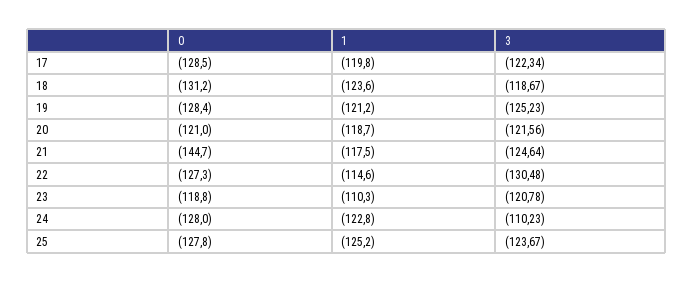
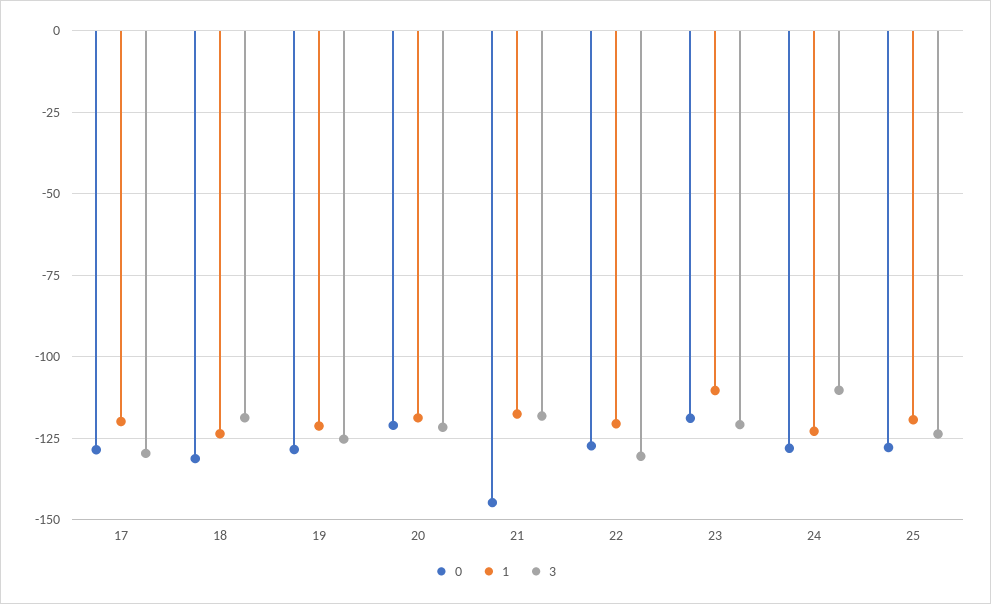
3, 17: -122.34 -> -130
3, 21: -124.64 -> -117.5
1, 22: -114.6 -> -120
1, 25: -125.2 -> -120

